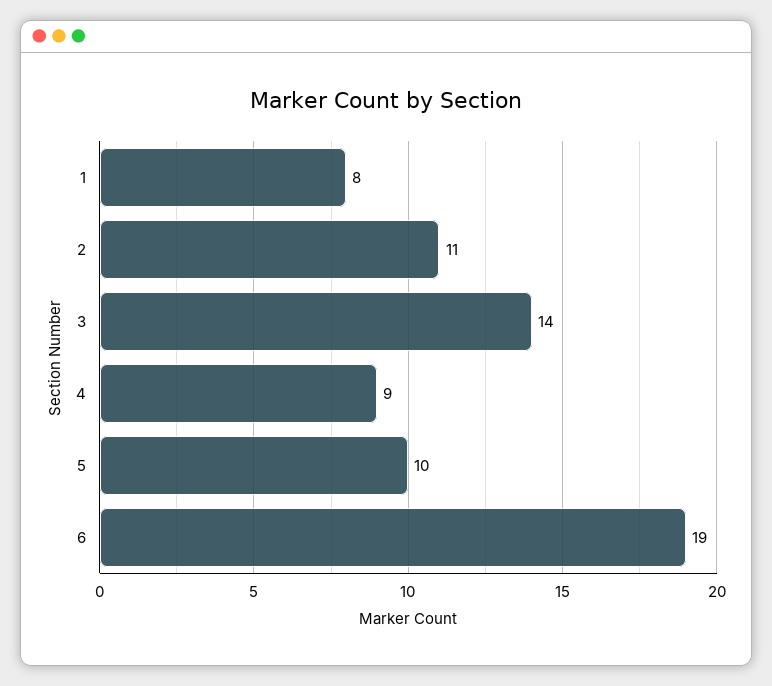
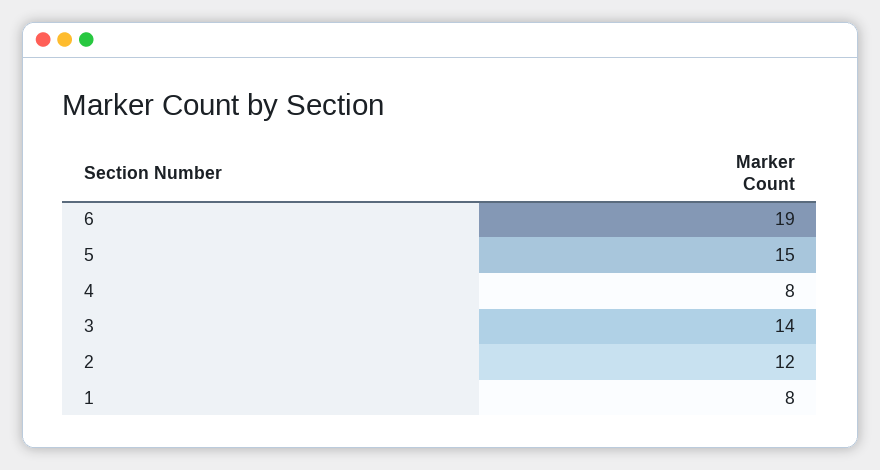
2: 11 -> 12
4: 9 -> 8
5: 10 -> 15

